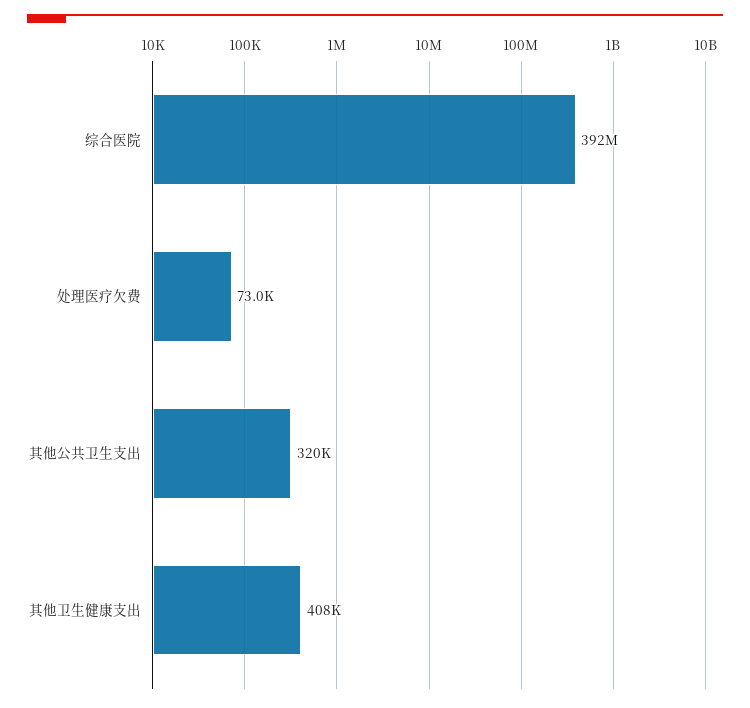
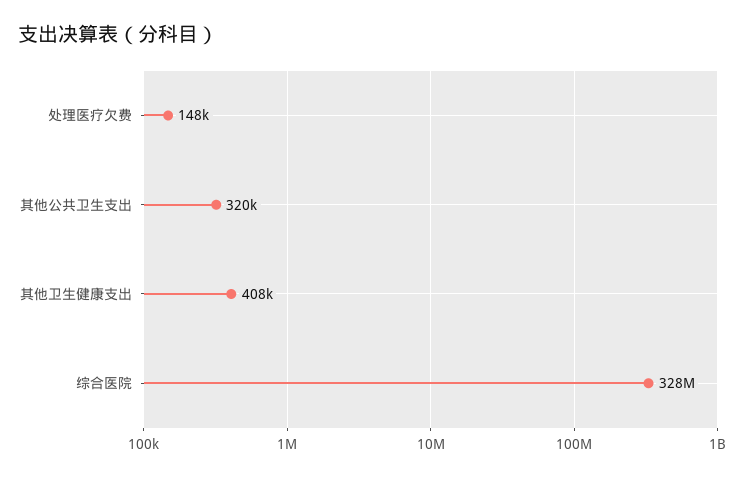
综合医院: 392000000 -> 328000000
处理医疗欠费: 73000 -> 148000

